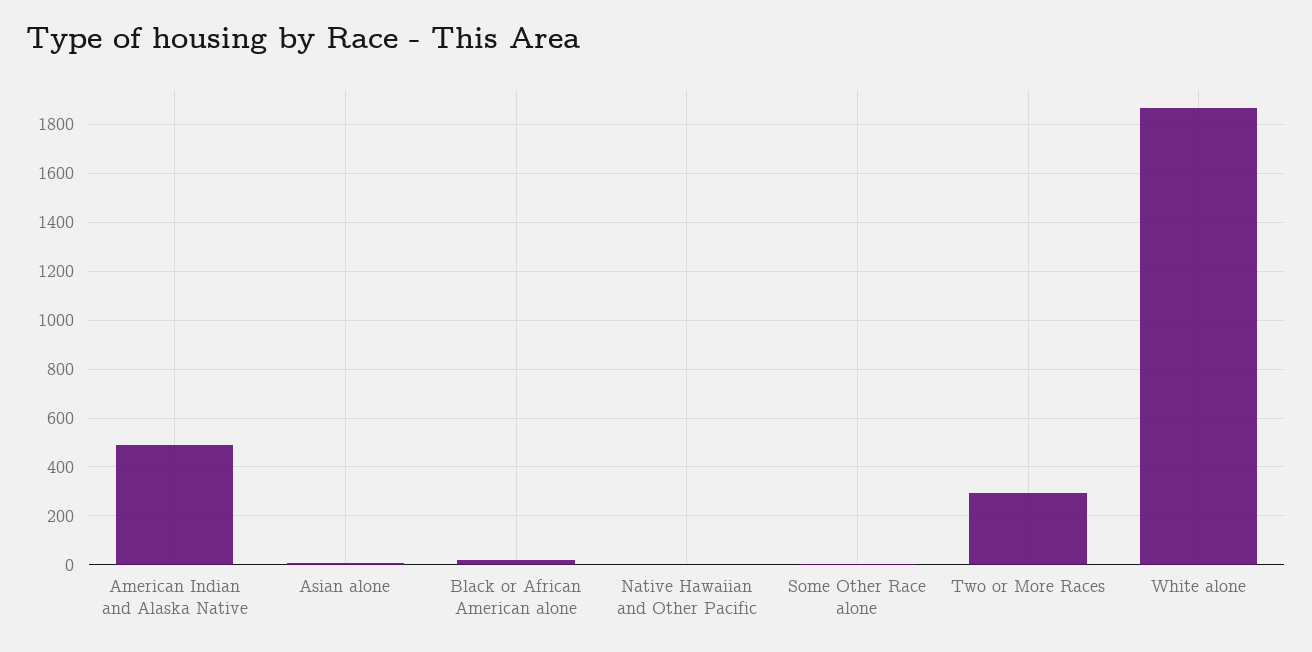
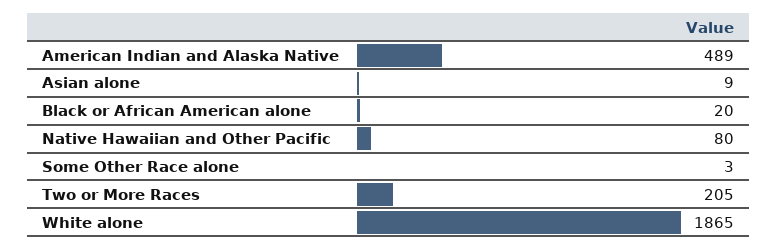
Native Hawaiian and Other Pacific: 0 -> 80
Two or More Races: 300 -> 205

